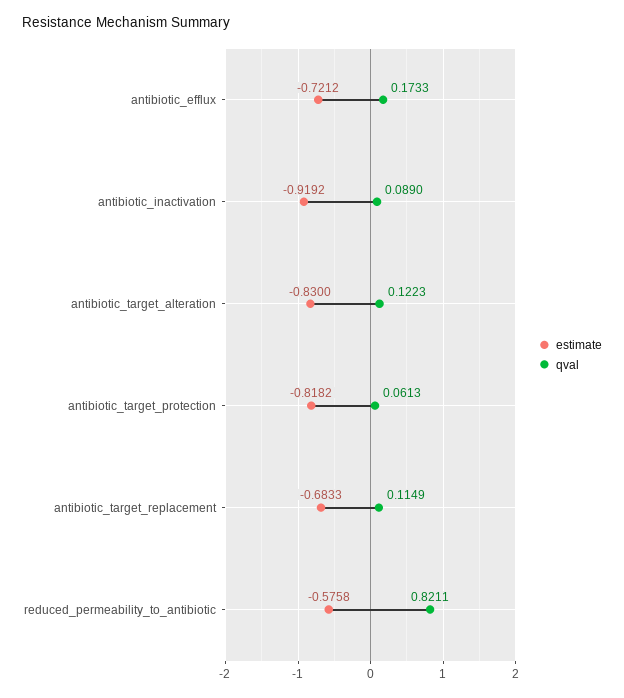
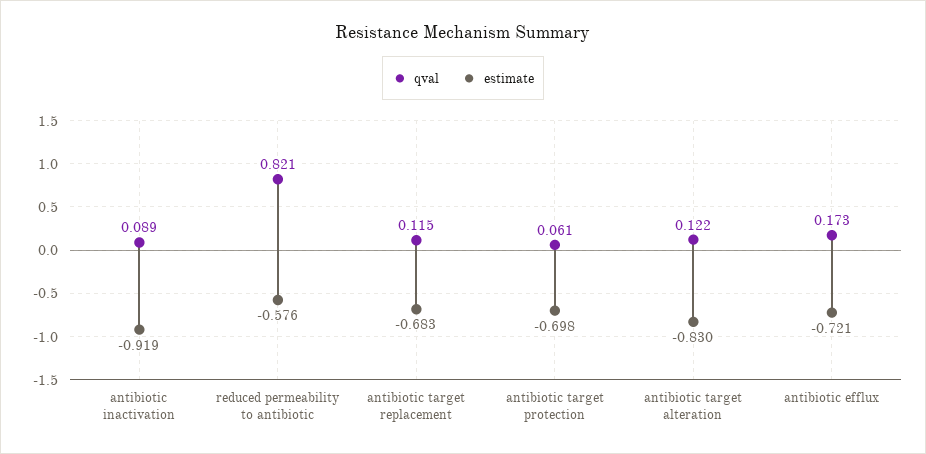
estimate, antibiotic_target_protection: -0.8182 -> -0.698

